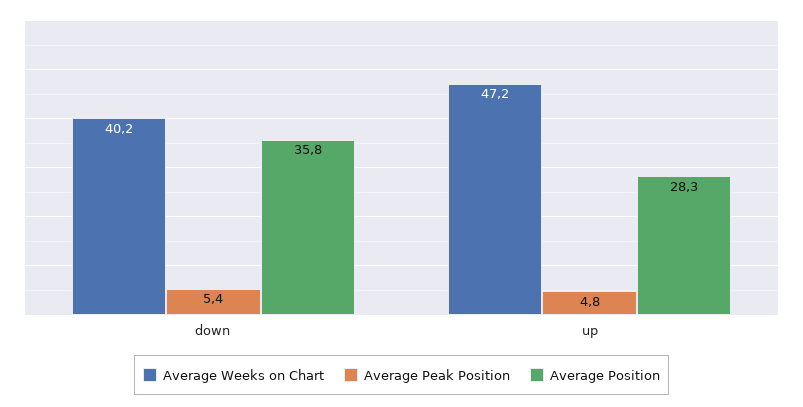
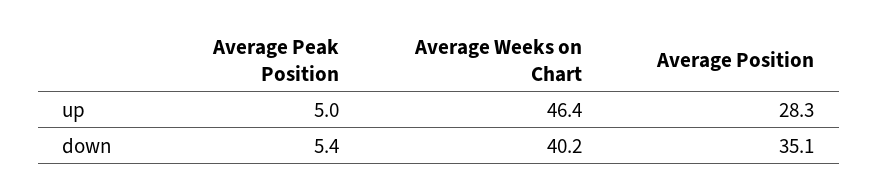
Average Position, down: 35.8 -> 35.1
Average Weeks on Chart, up: 47.2 -> 46.4
Average Peak Position, up: 4.8 -> 5

